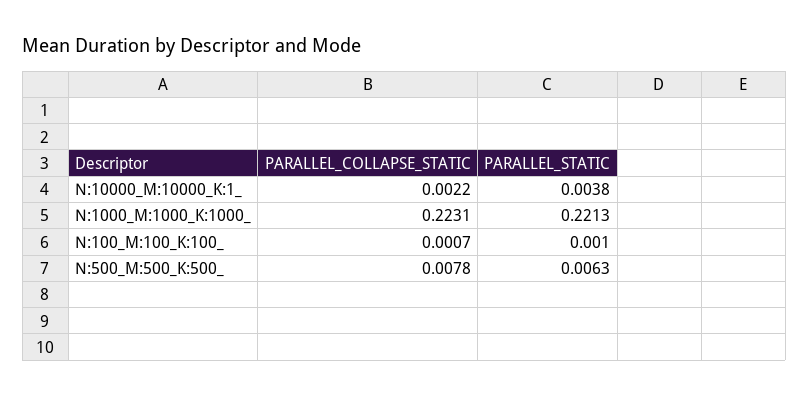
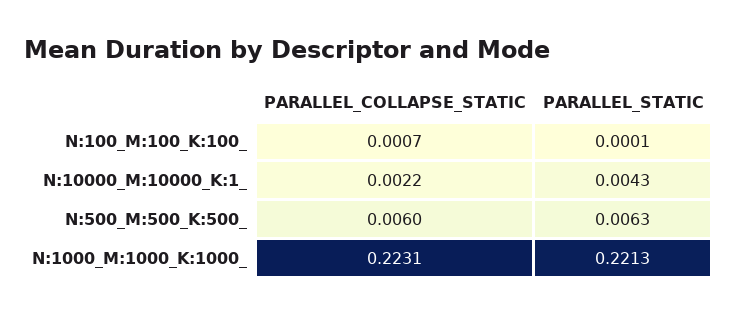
PARALLEL_STATIC, N:10000_M:10000_K:1_: 0.0038 -> 0.0043
PARALLEL_STATIC, N:100_M:100_K:100_: 0.001 -> 0.0001
PARALLEL_COLLAPSE_STATIC, N:500_M:500_K:500_: 0.0078 -> 0.006

